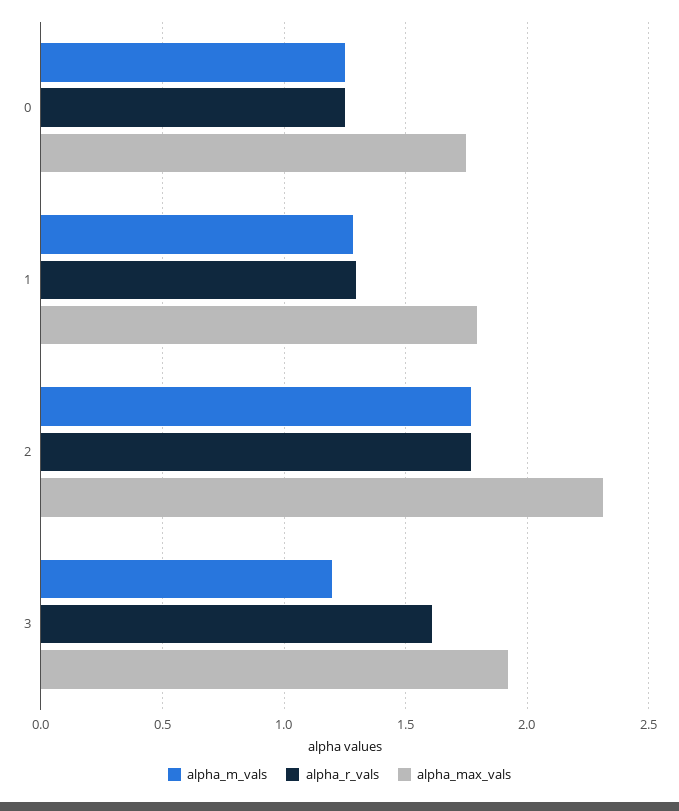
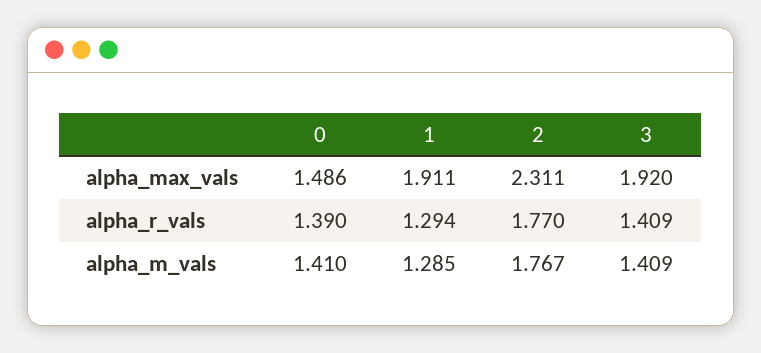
alpha_m_vals, 0: 1.25 -> 1.41
alpha_r_vals, 0: 1.25 -> 1.39
alpha_max_vals, 0: 1.75 -> 1.486
alpha_max_vals, 1: 1.8 -> 1.911
alpha_m_vals, 3: 1.2 -> 1.409
alpha_r_vals, 3: 1.6 -> 1.409

